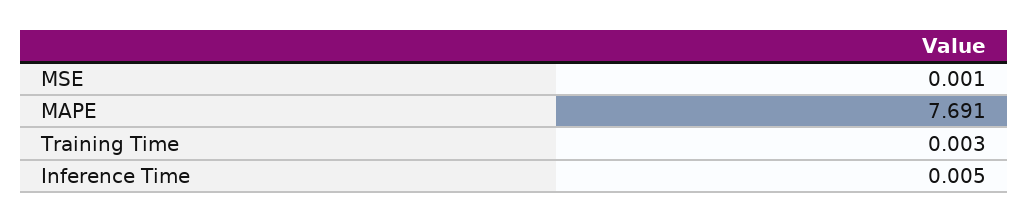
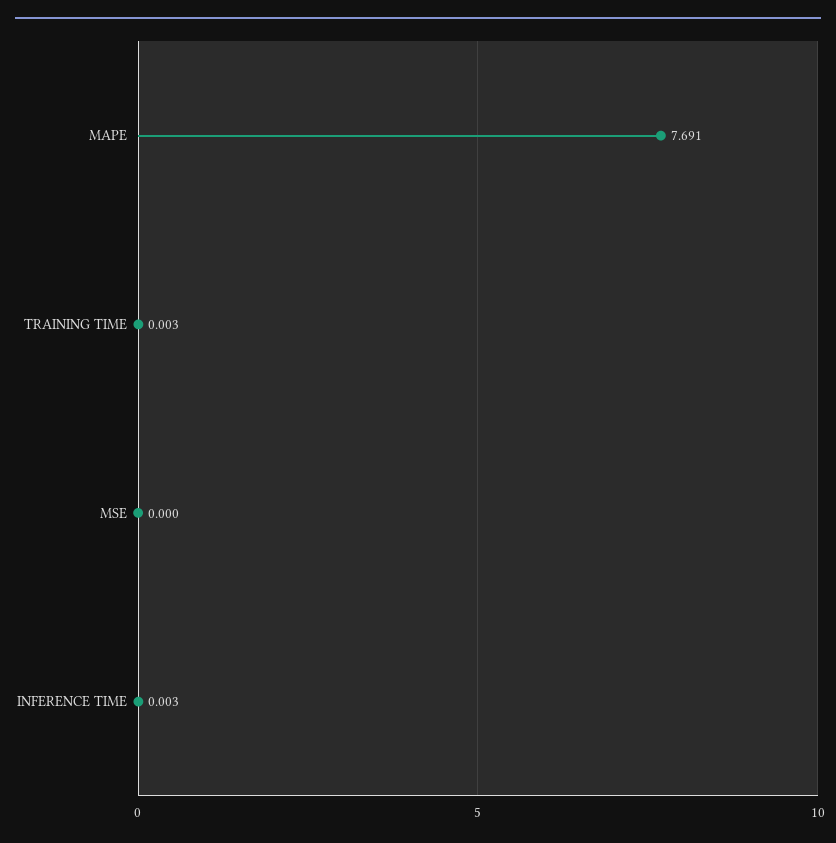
MSE: 0.001 -> 0
Inference Time: 0.005 -> 0.003

